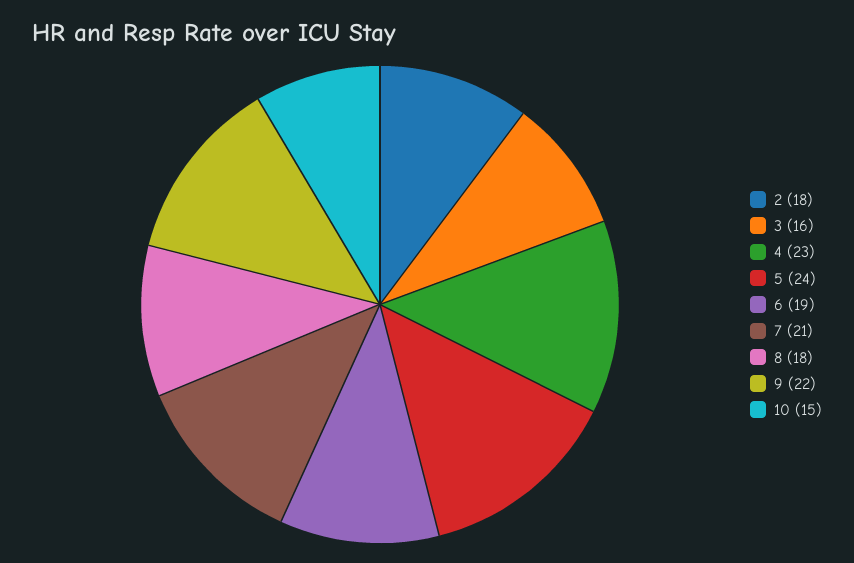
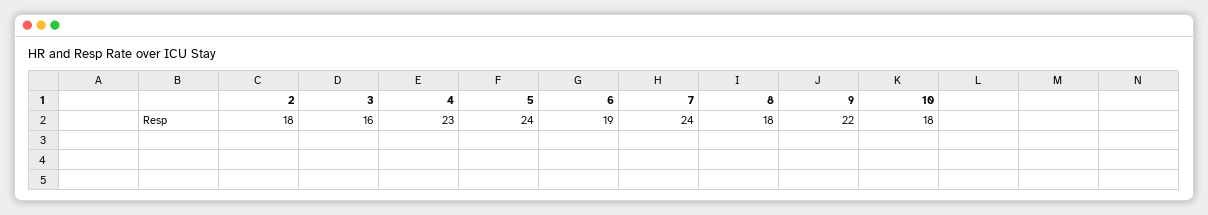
7: 21 -> 24
10: 15 -> 18

